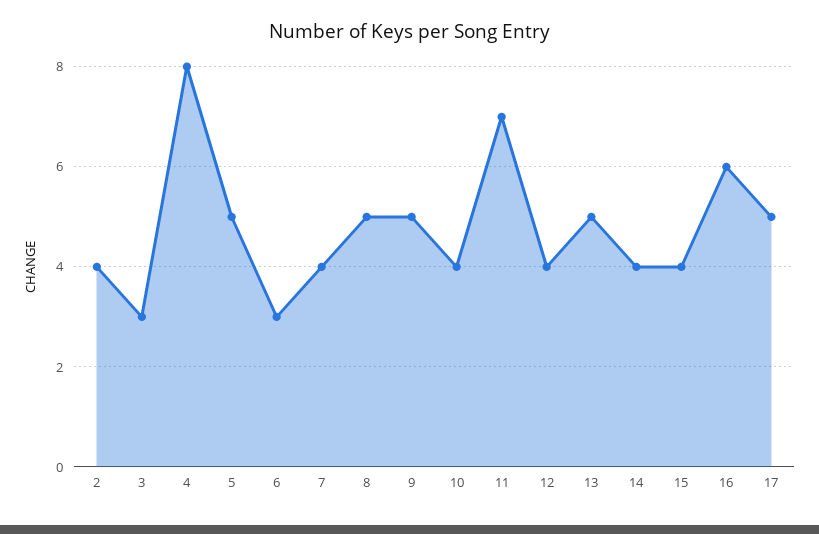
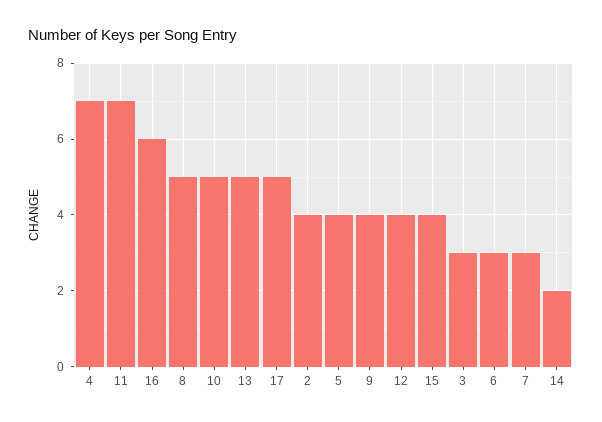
4: 8 -> 7
5: 5 -> 4
7: 4 -> 3
9: 5 -> 4
10: 4 -> 5
14: 4 -> 2

